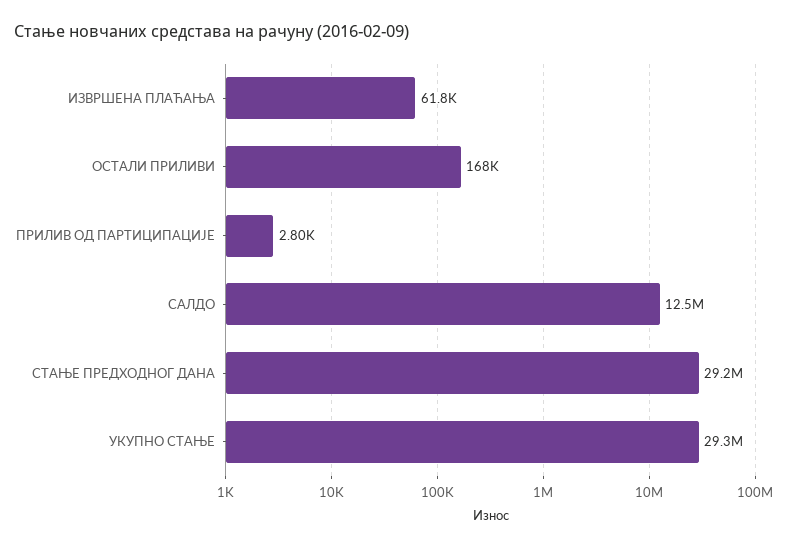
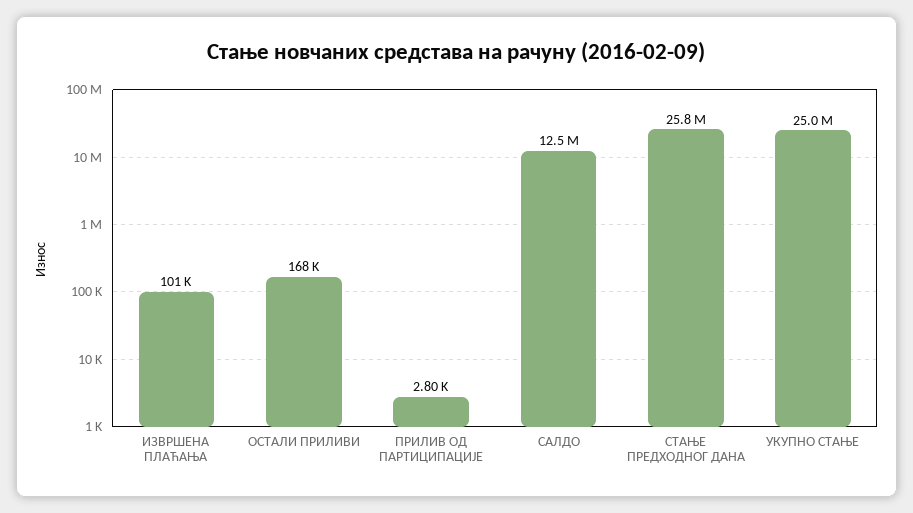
ИЗВРШЕНА ПЛАЋАЊА: 61800 -> 101000
СТАЊЕ ПРЕДХОДНОГ ДАНА: 29200000 -> 25800000
УКУПНО СТАЊЕ: 29300000 -> 25000000

